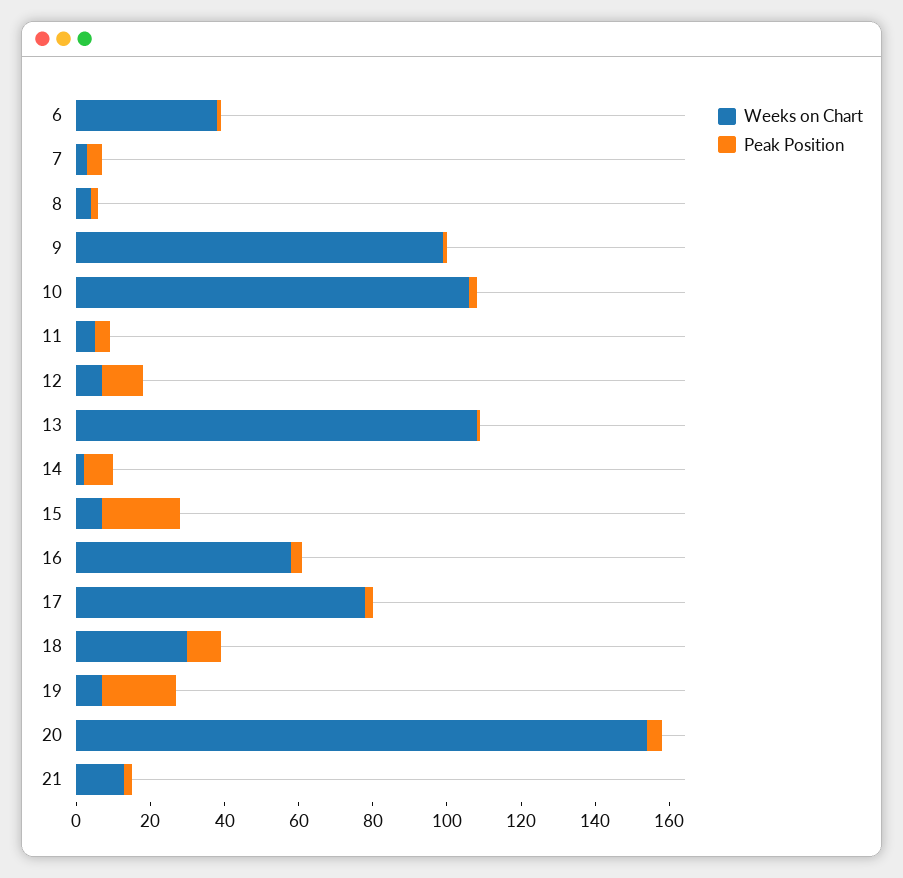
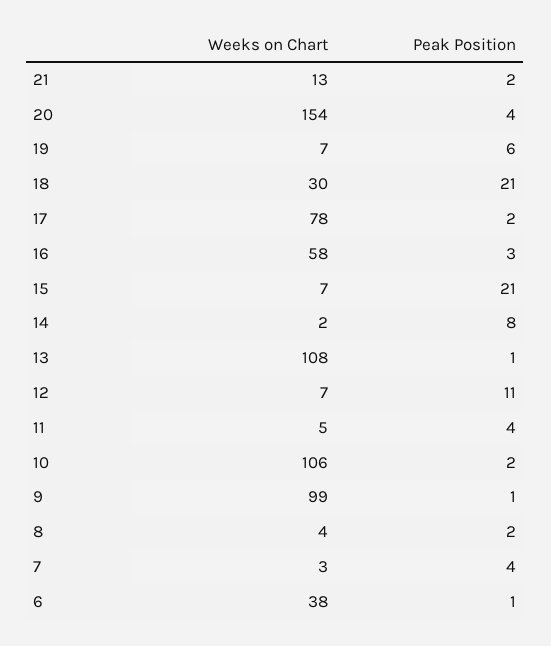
Peak Position, 18: 10 -> 21
Peak Position, 19: 20 -> 6

